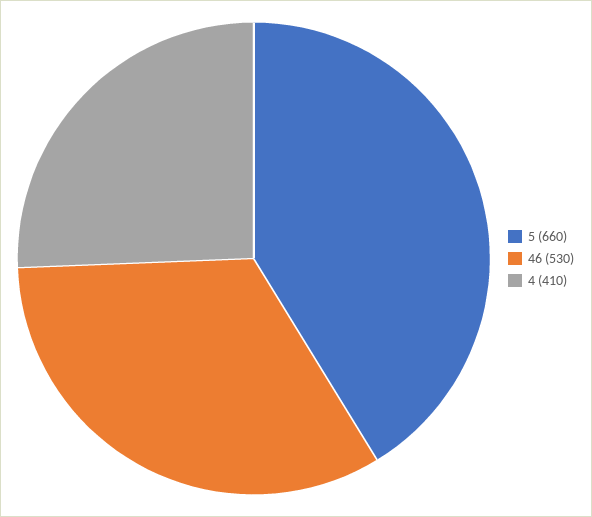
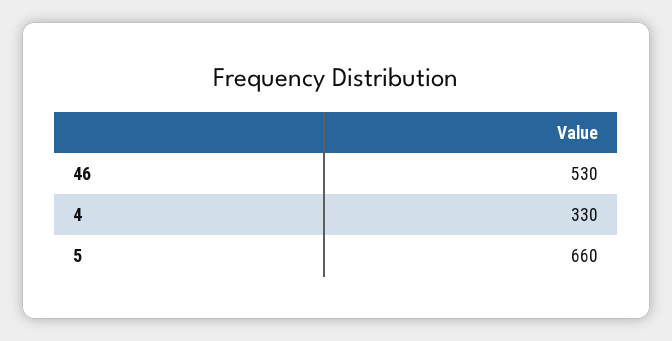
4: 410 -> 330

